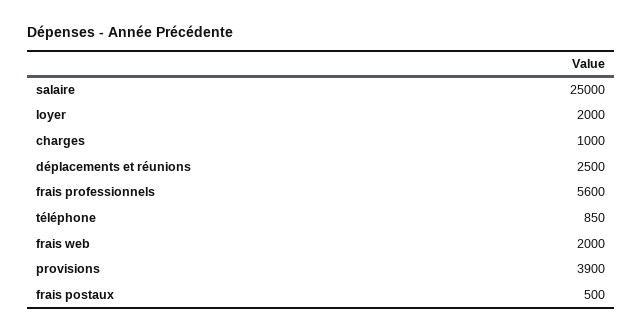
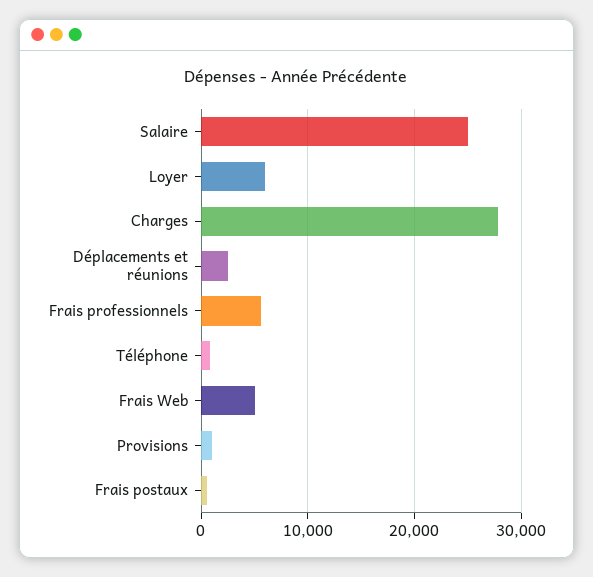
loyer: 2000 -> 6000
charges: 1000 -> 28000
frais web: 2000 -> 5000
provisions: 3900 -> 1000

